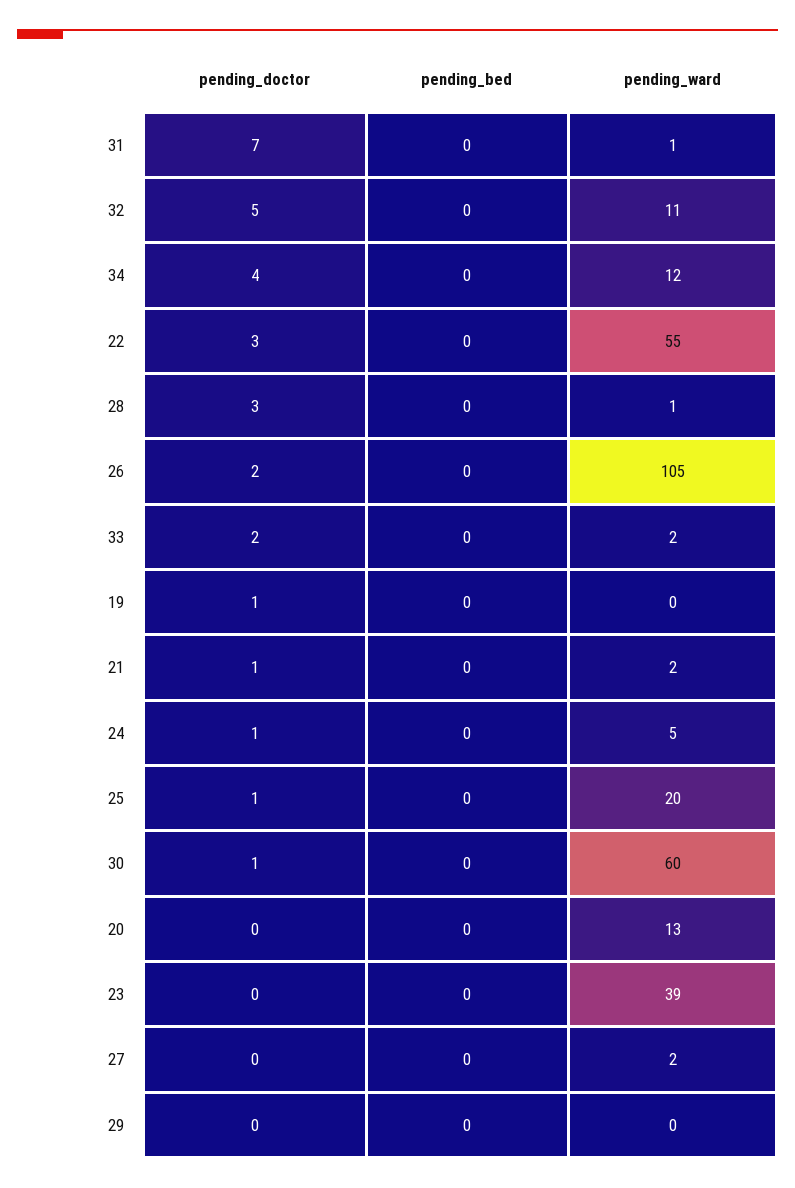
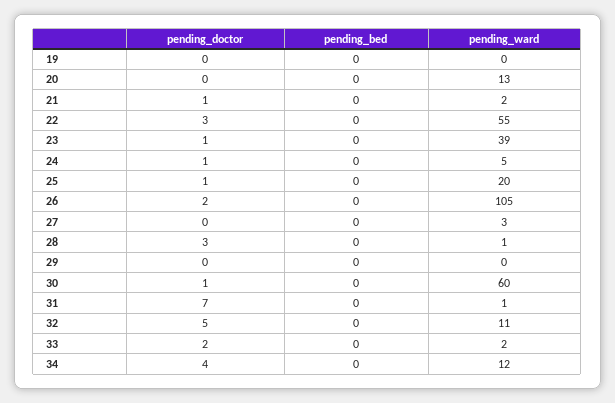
pending_doctor, 19: 1 -> 0
pending_doctor, 23: 0 -> 1
pending_ward, 27: 2 -> 3

